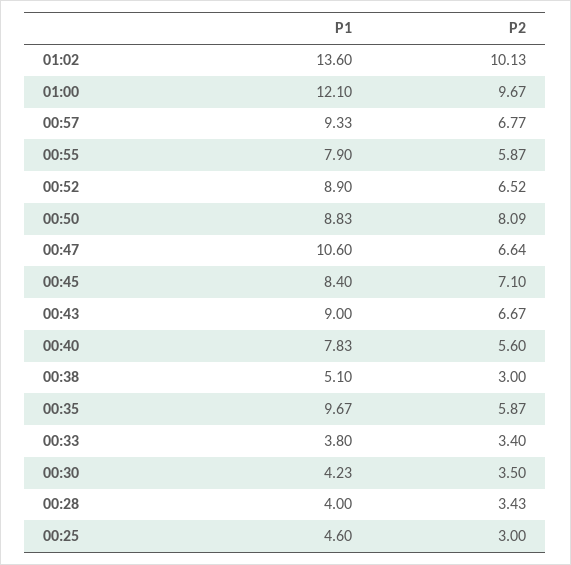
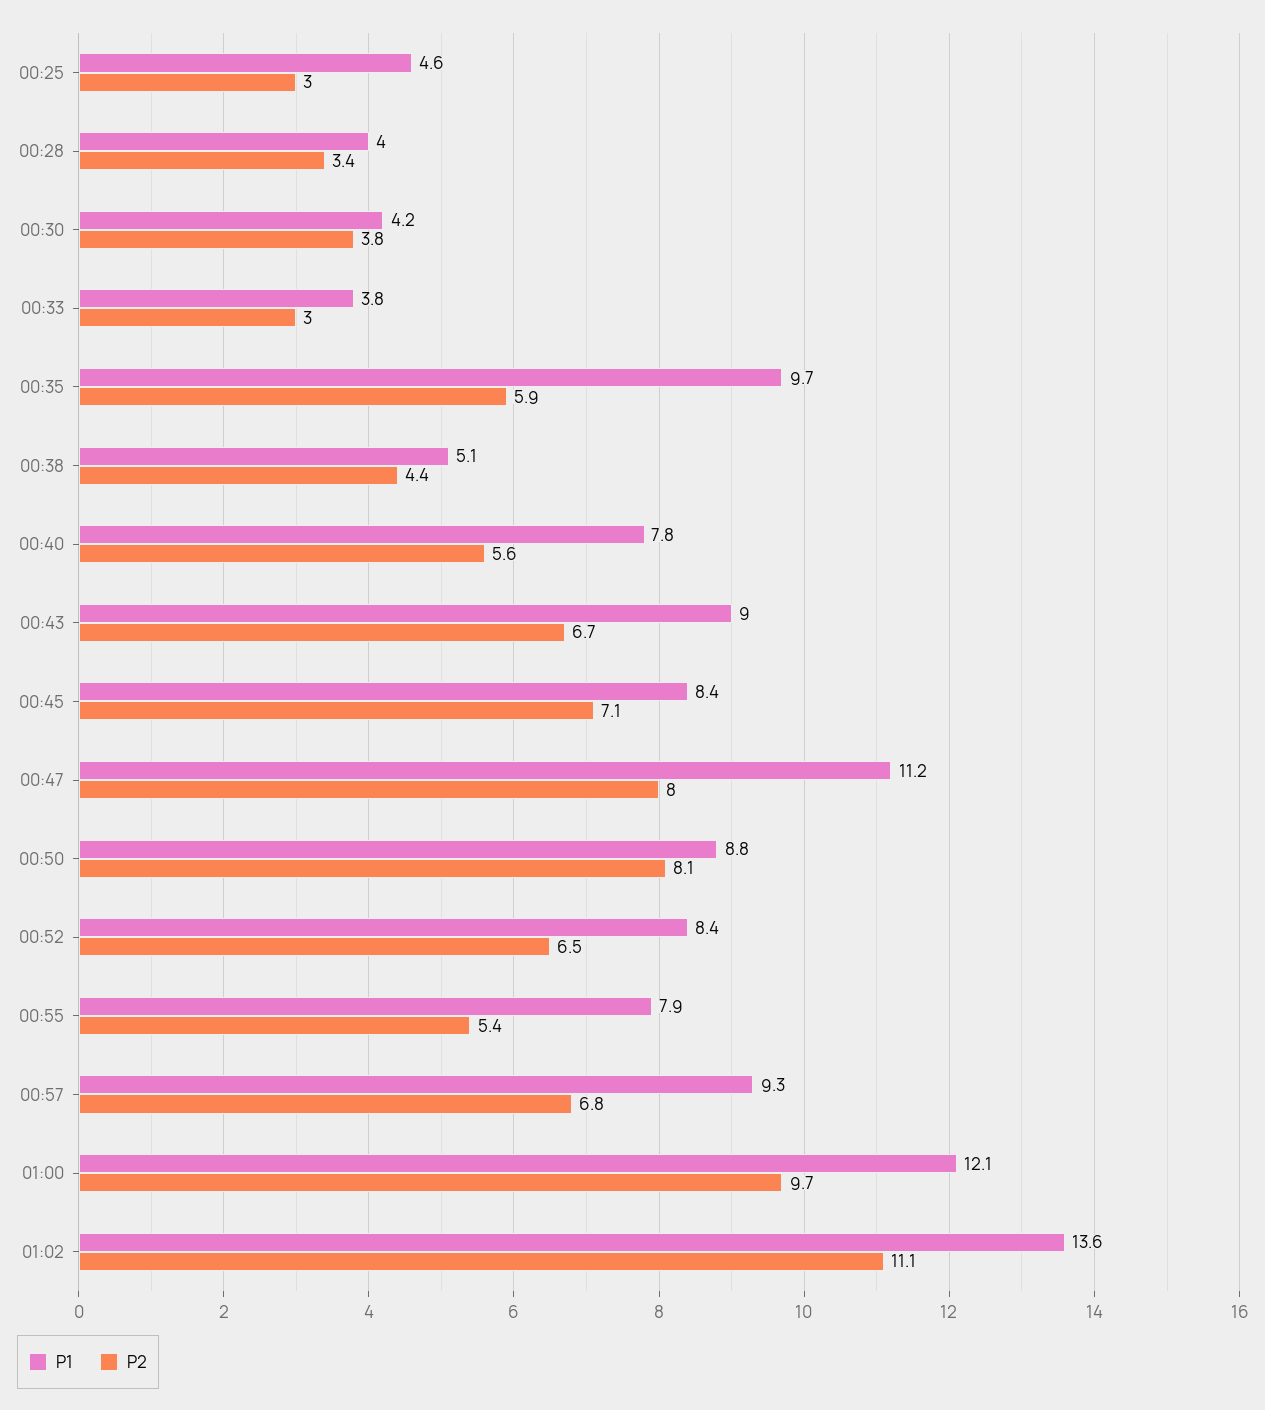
P2, 01:02: 10.13 -> 11.1
P2, 00:55: 5.87 -> 5.4
P1, 00:52: 8.9 -> 8.4
P1, 00:47: 10.6 -> 11.2
P2, 00:47: 6.64 -> 8
P2, 00:38: 3 -> 4.4
P2, 00:33: 3.4 -> 3
P2, 00:30: 3.5 -> 3.8

